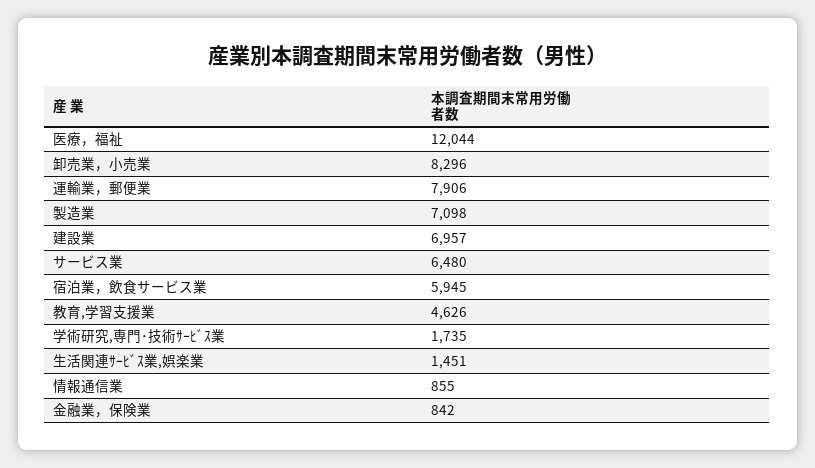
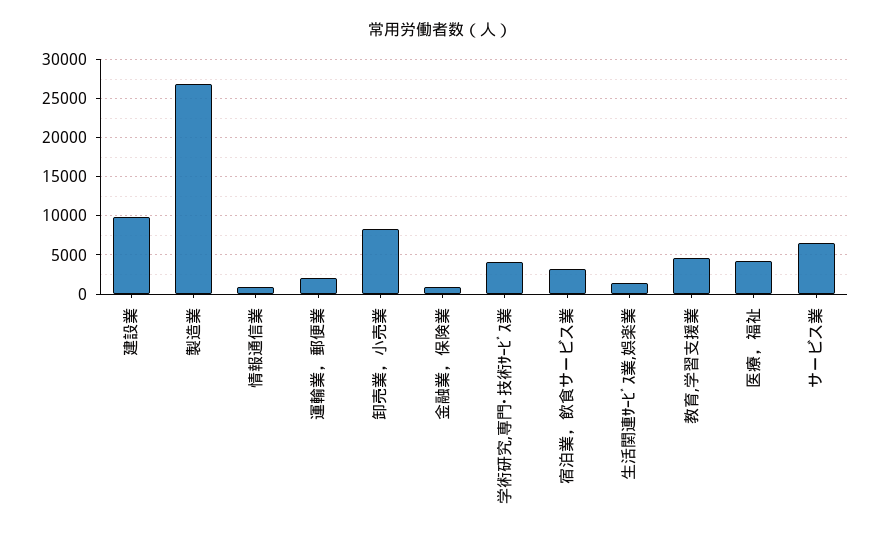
医療，福祉: 12044 -> 4000
運輸業，郵便業: 7906 -> 2000
製造業: 7098 -> 27000
建設業: 6957 -> 10000
宿泊業，飲食サービス業: 5945 -> 3000
学術研究,専門･技術ｻｰﾋﾞｽ業: 1735 -> 4000

